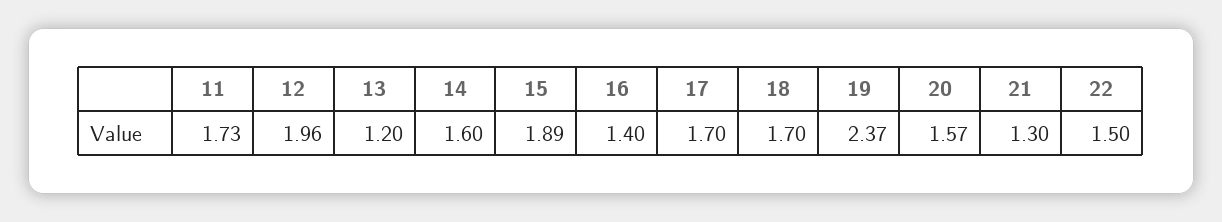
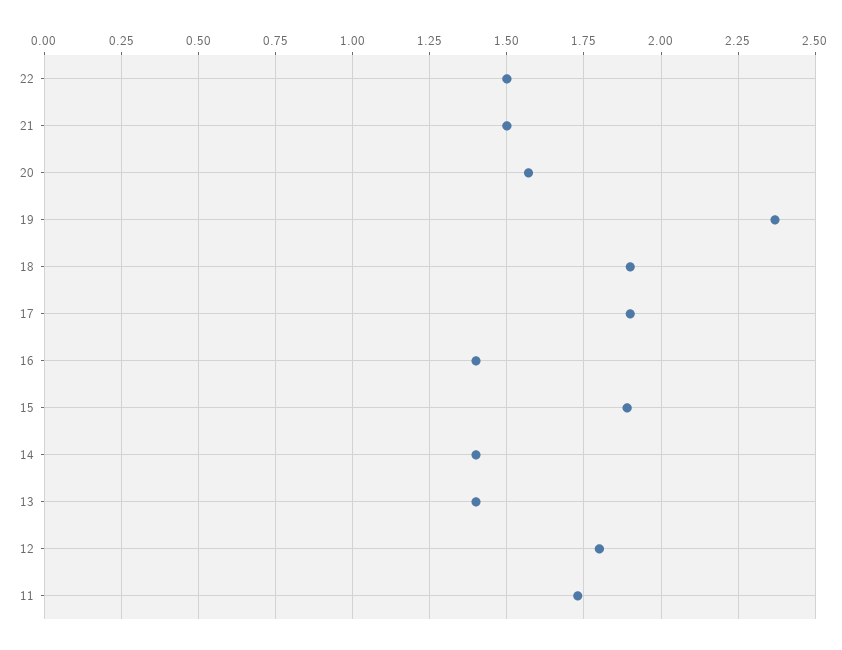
12: 1.96 -> 1.8
13: 1.2 -> 1.4
14: 1.6 -> 1.4
17: 1.7 -> 1.9
18: 1.7 -> 1.9
21: 1.3 -> 1.5

